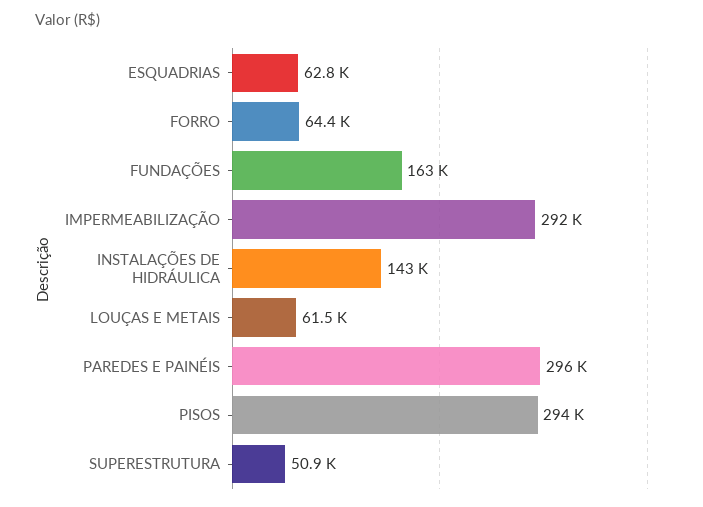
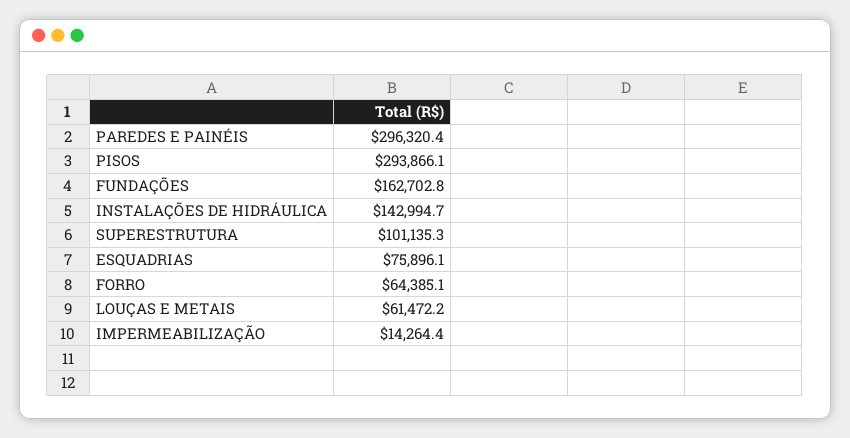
ESQUADRIAS: 62800 -> 75896.1
IMPERMEABILIZAÇÃO: 292000 -> 14264.4
SUPERESTRUTURA: 50900 -> 101135.3

